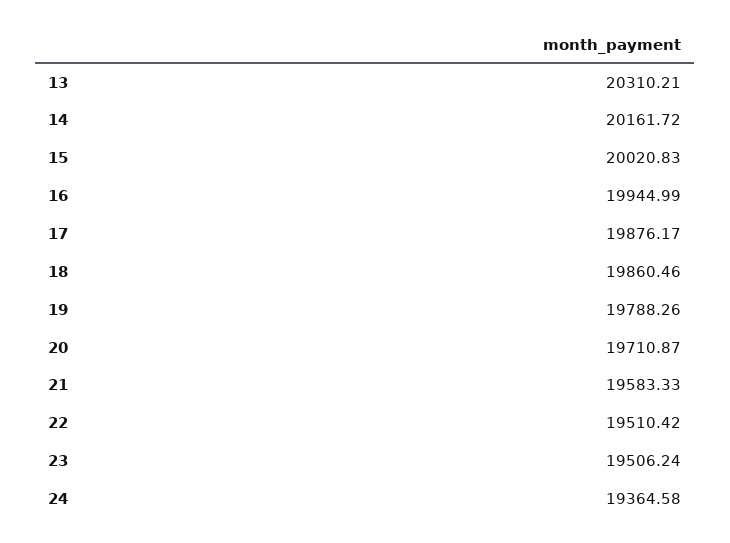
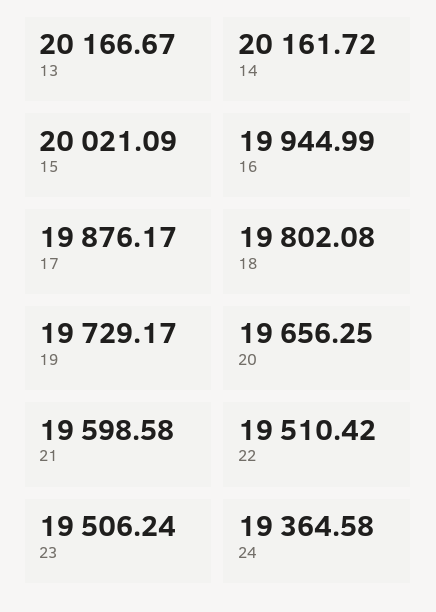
13: 20310.21 -> 20166.67
15: 20020.83 -> 20021.09
18: 19860.46 -> 19802.08
19: 19788.26 -> 19729.17
20: 19710.87 -> 19656.25
21: 19583.33 -> 19598.58

